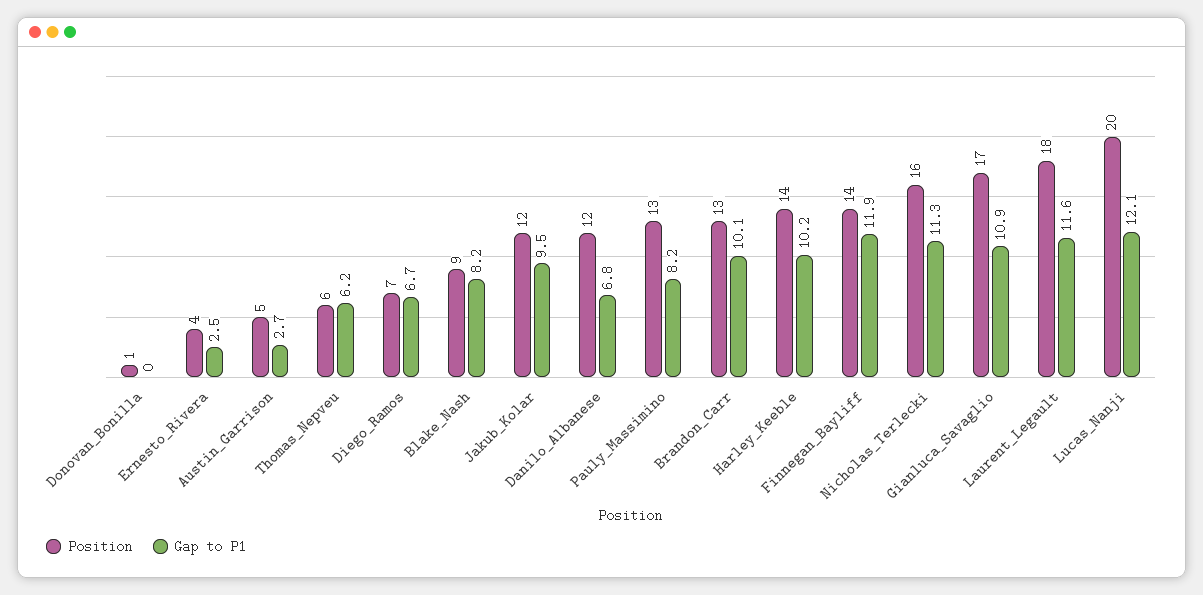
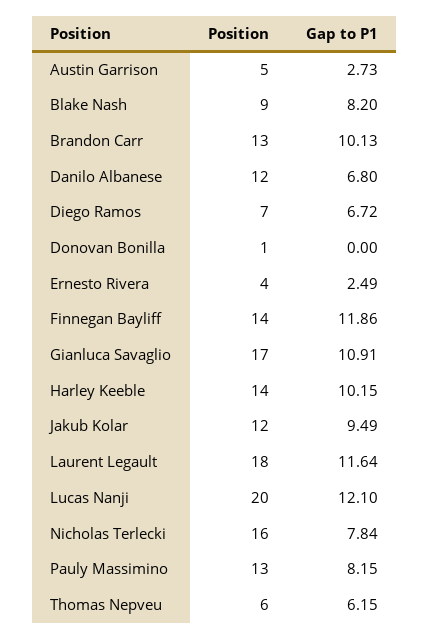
Gap to P1, Nicholas_Terlecki: 11.3 -> 7.84

